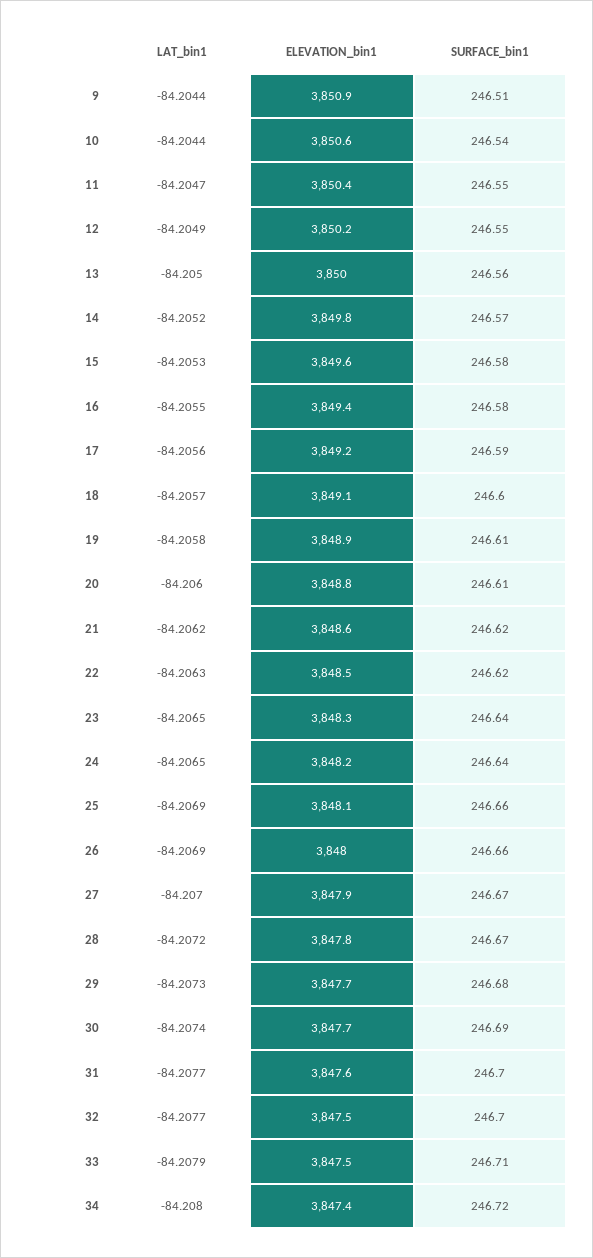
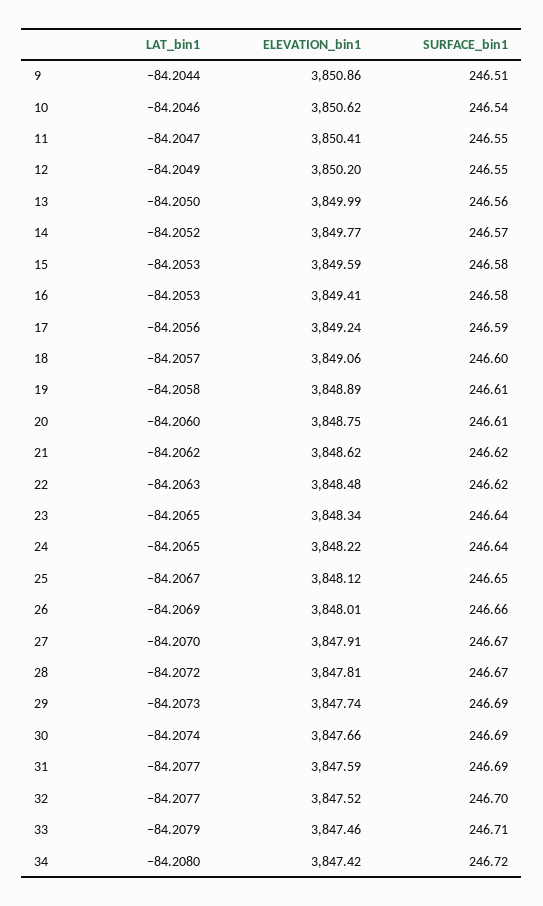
LAT_bin1, 10: -84.2044 -> -84.2046
LAT_bin1, 16: -84.2055 -> -84.2053
LAT_bin1, 25: -84.2069 -> -84.2067
SURFACE_bin1, 25: 246.66 -> 246.65
SURFACE_bin1, 29: 246.68 -> 246.69
SURFACE_bin1, 31: 246.7 -> 246.69

